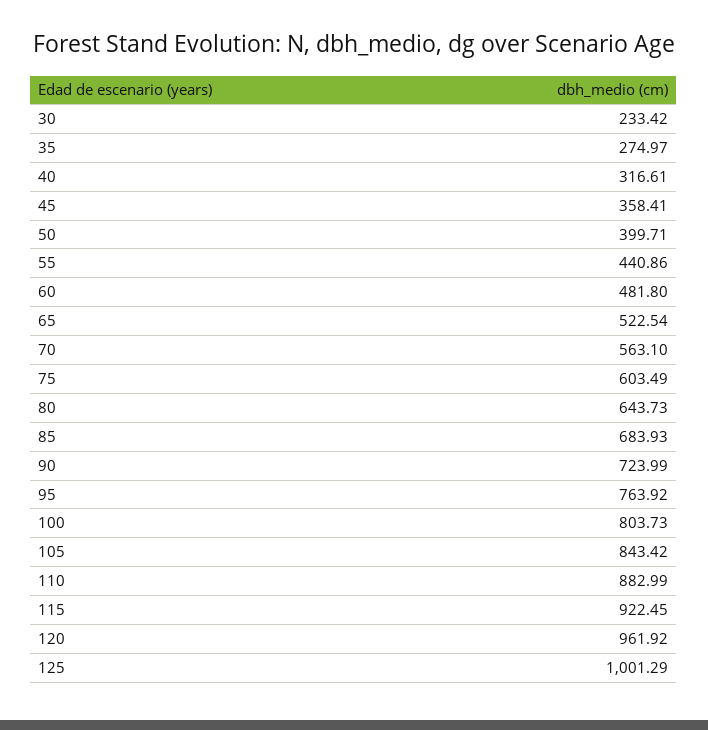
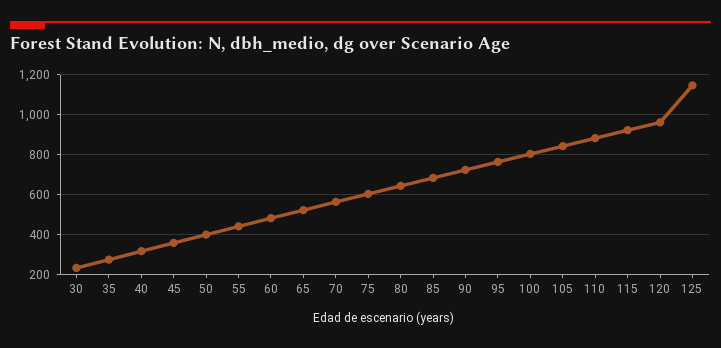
125: 1001.29 -> 1150

